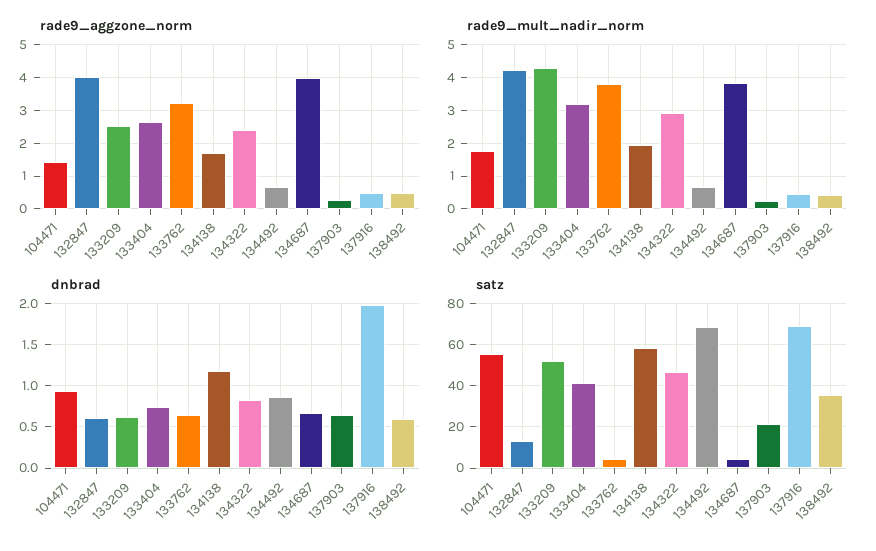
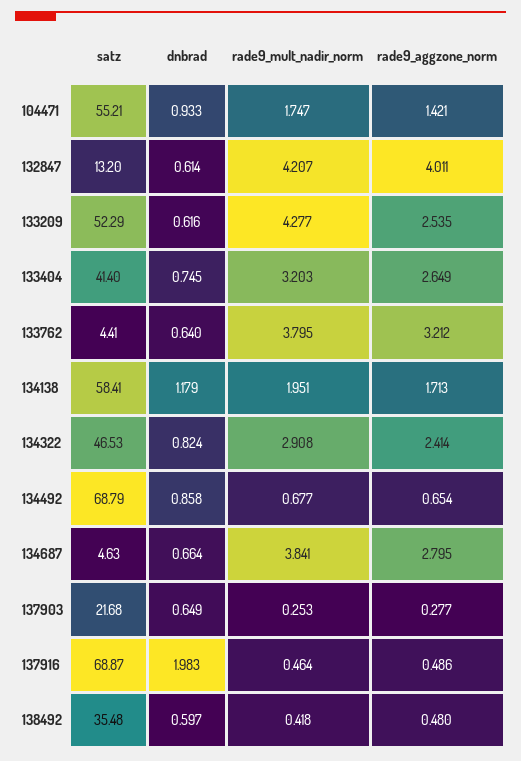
rade9_aggzone_norm, 134687: 4 -> 2.795

